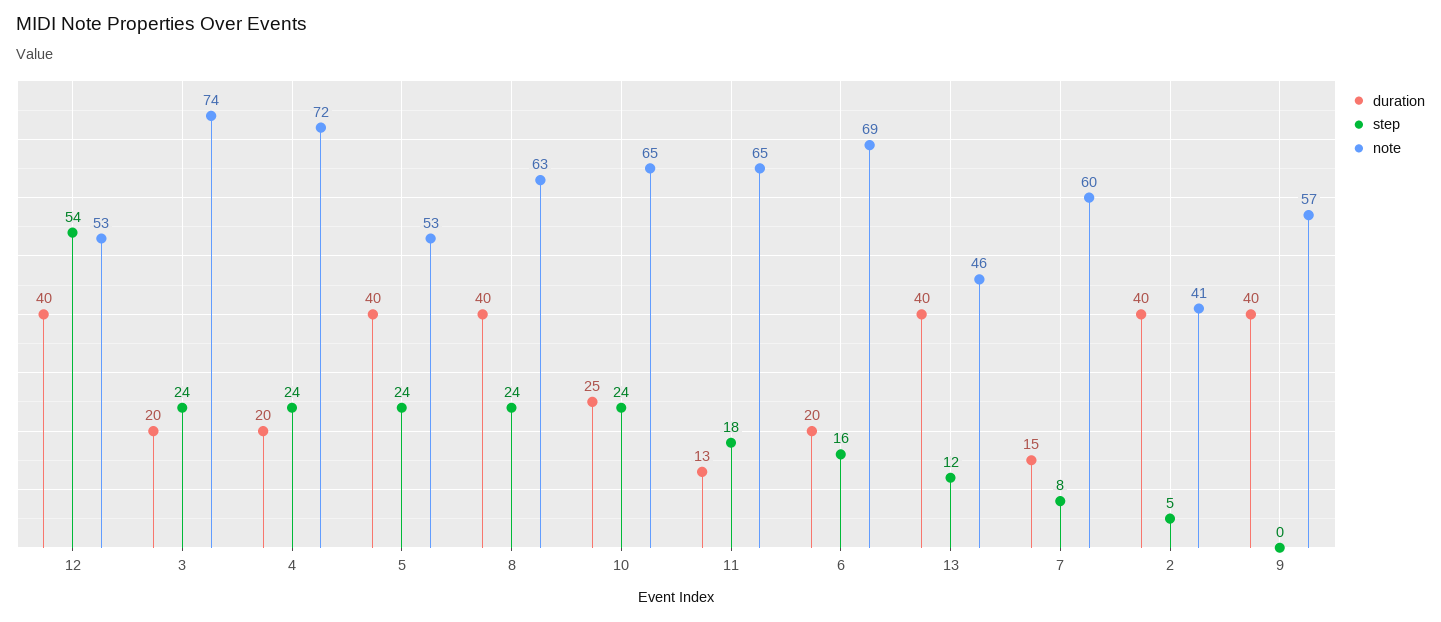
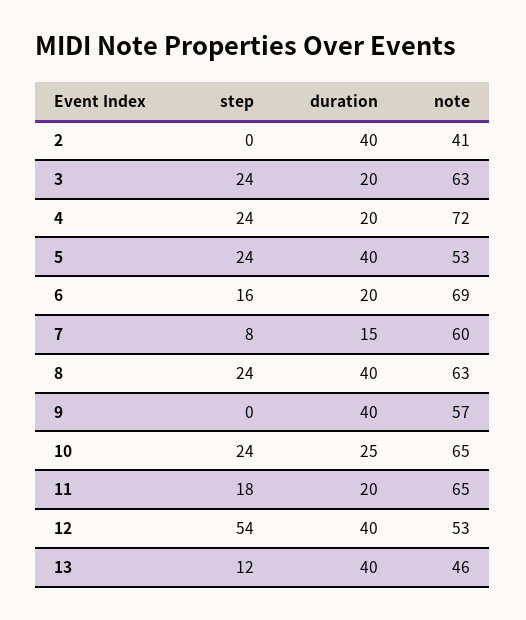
note, 3: 74 -> 63
duration, 11: 13 -> 20
step, 2: 5 -> 0

